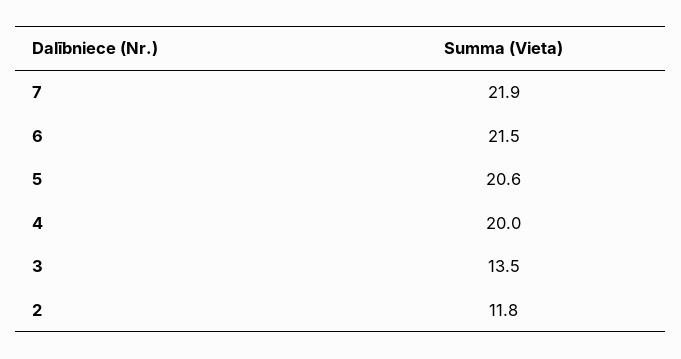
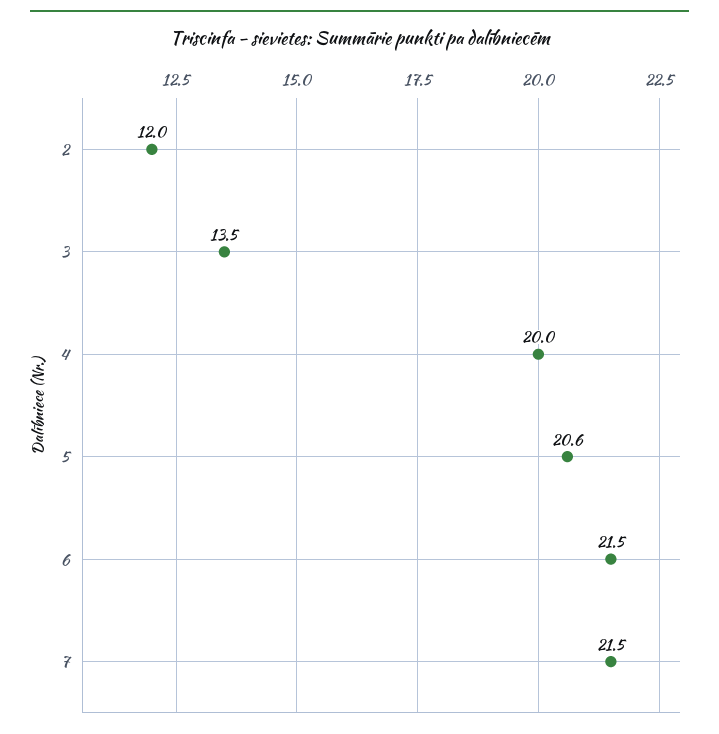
7: 21.9 -> 21.5
2: 11.8 -> 12

